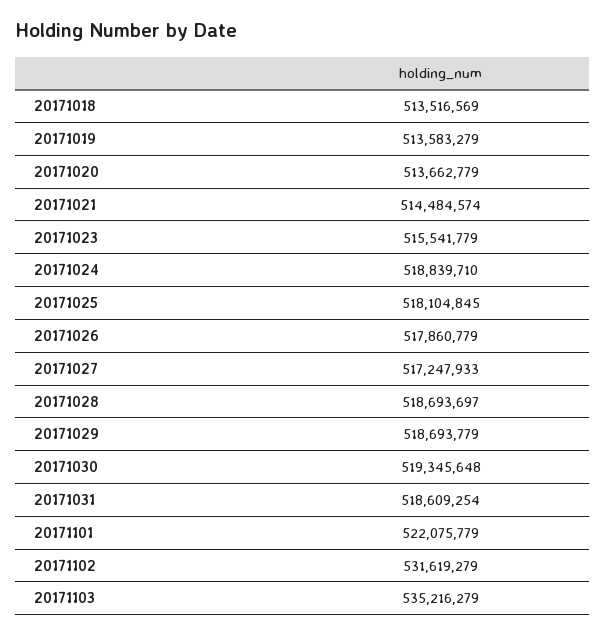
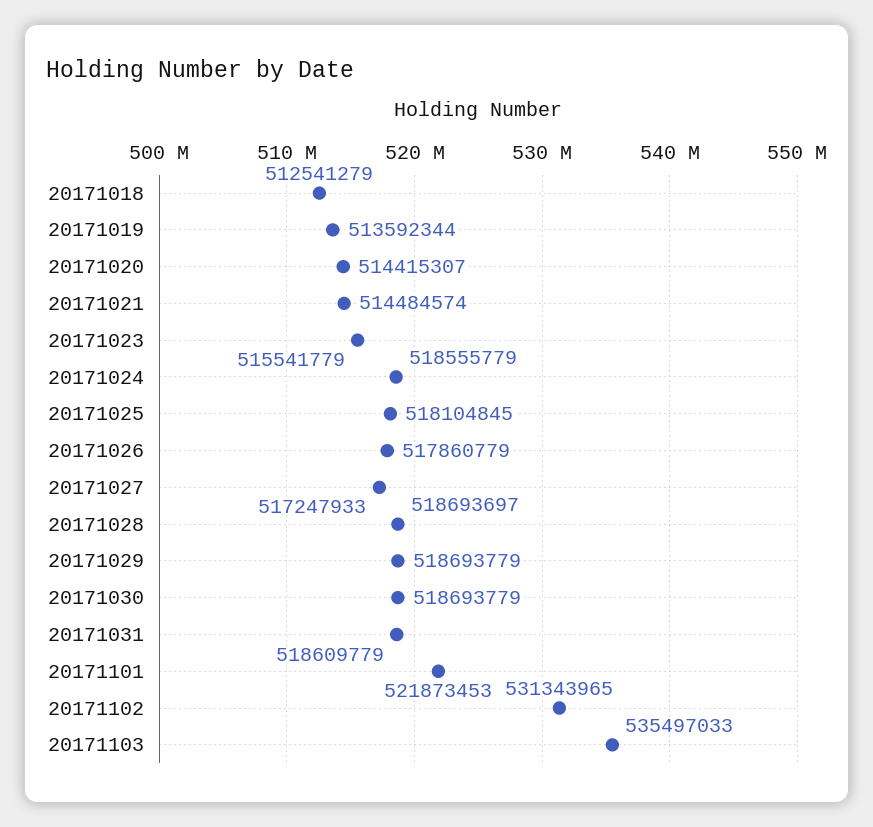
20171018: 513516569 -> 512541279
20171019: 513583279 -> 513592344
20171020: 513662779 -> 514415307
20171024: 518839710 -> 518555779
20171030: 519345648 -> 518693779
20171031: 518609254 -> 518609779
20171101: 522075779 -> 521873453
20171102: 531619279 -> 531343965
20171103: 535216279 -> 535497033

